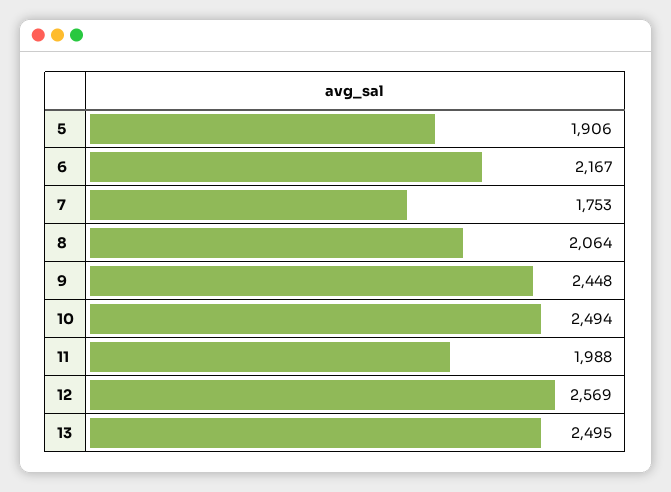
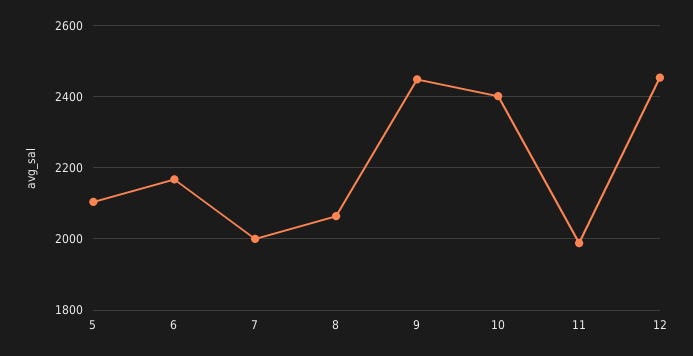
5: 1906 -> 2100
7: 1753 -> 2000
10: 2494 -> 2400
12: 2569 -> 2460
13: 2495 -> none

